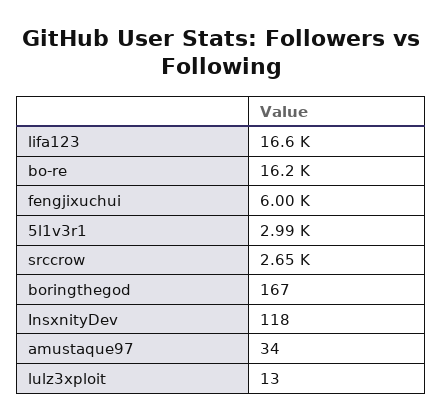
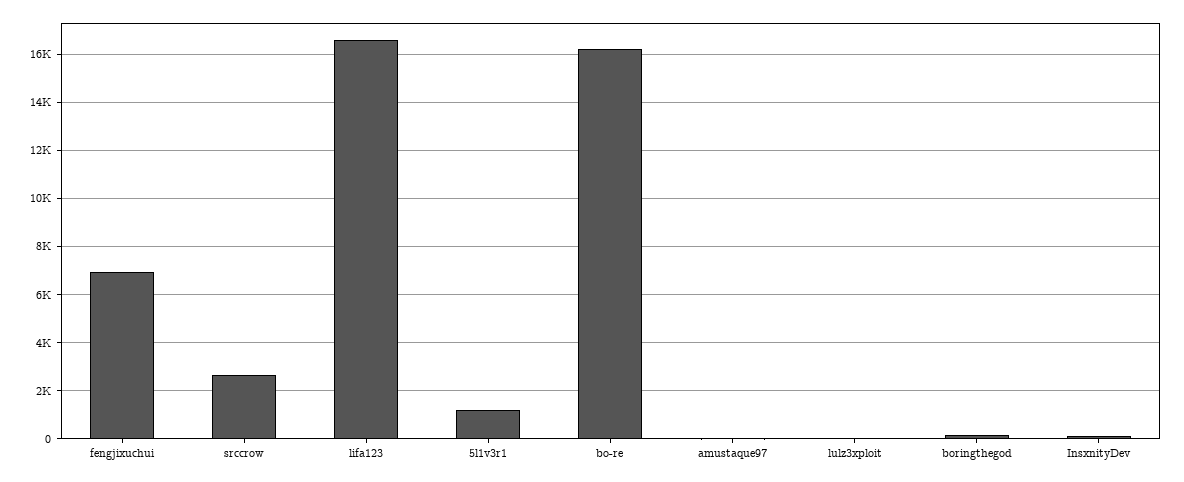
fengjixuchui: 6000 -> 7000
5l1v3r1: 2990 -> 1250

